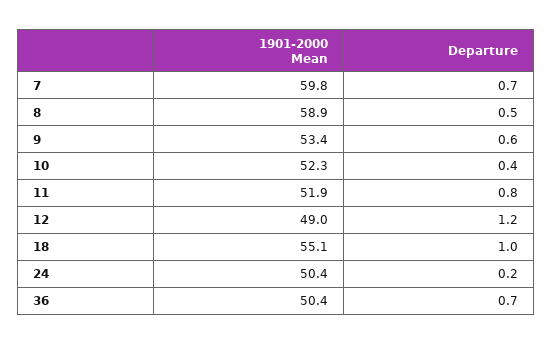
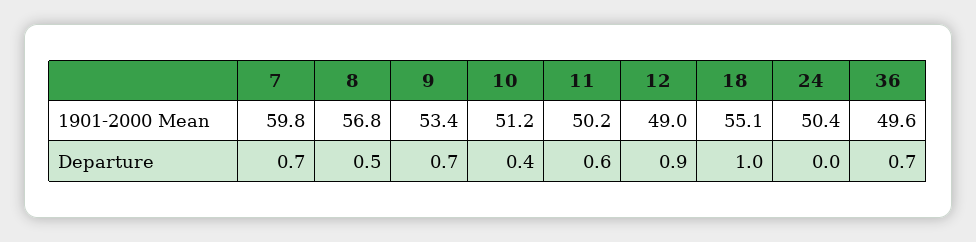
1901-2000 Mean, 8: 58.9 -> 56.8
Departure, 9: 0.6 -> 0.7
1901-2000 Mean, 10: 52.3 -> 51.2
1901-2000 Mean, 11: 51.9 -> 50.2
Departure, 11: 0.8 -> 0.6
Departure, 12: 1.2 -> 0.9
Departure, 24: 0.2 -> 0
1901-2000 Mean, 36: 50.4 -> 49.6

